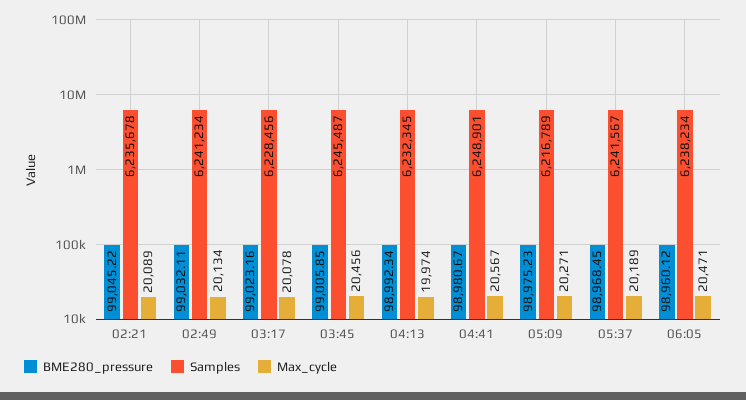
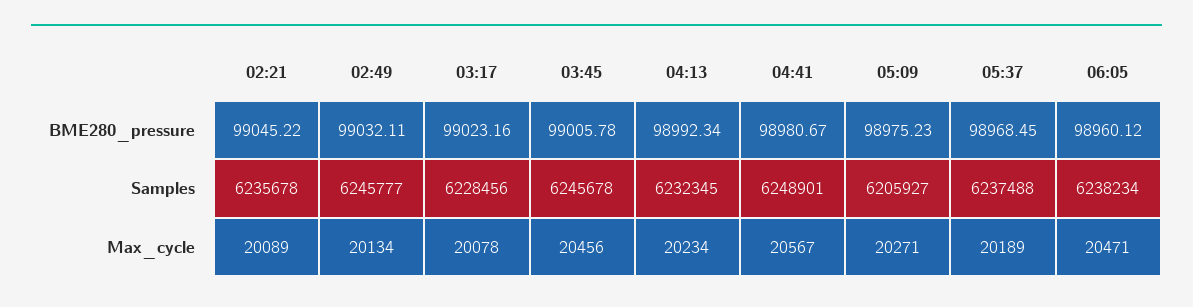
Samples, 02:49: 6241234 -> 6245777
BME280_pressure, 03:45: 99005.85 -> 99005.78
Samples, 03:45: 6245487 -> 6245678
Max_cycle, 04:13: 19974 -> 20234
Samples, 05:09: 6216789 -> 6205927
Samples, 05:37: 6241567 -> 6237488

